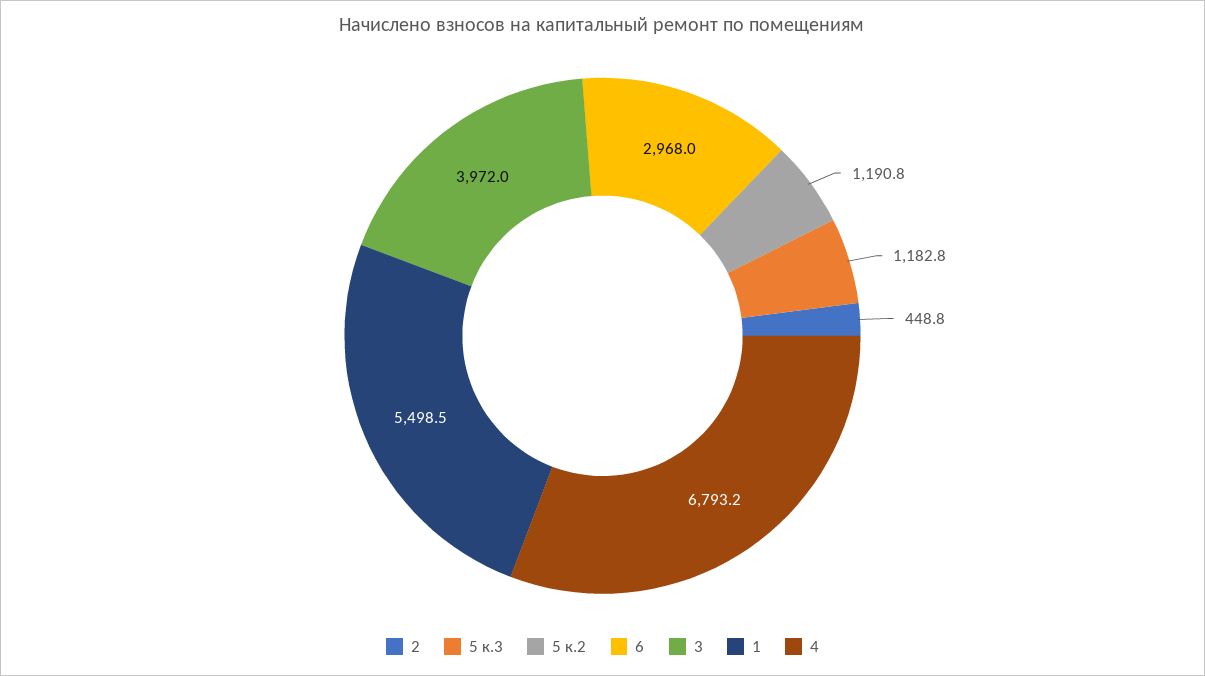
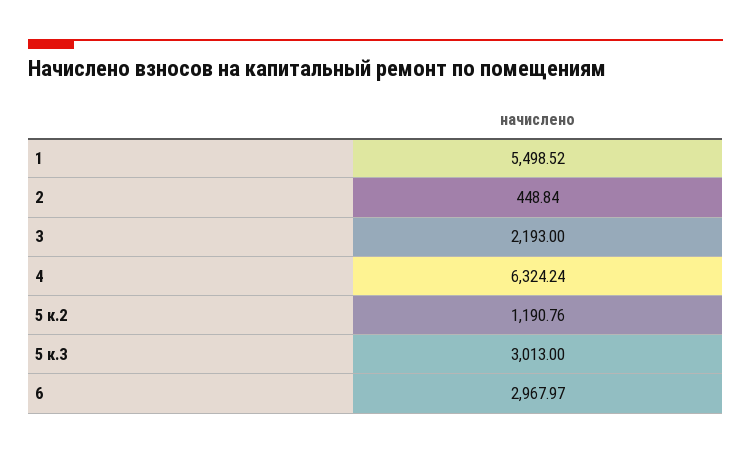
5 к.3: 1182.8 -> 3013
3: 3972 -> 2193
4: 6793.2 -> 6324.24

